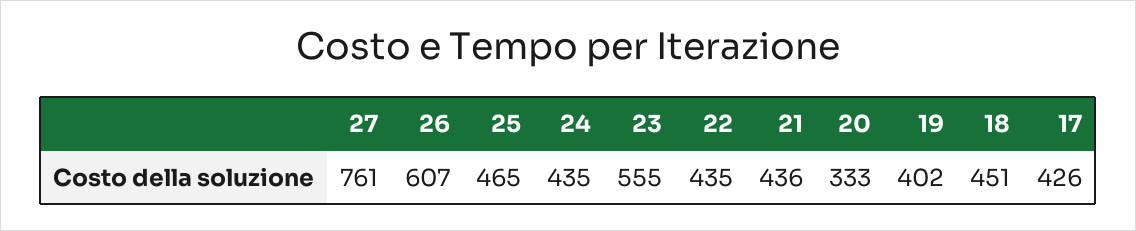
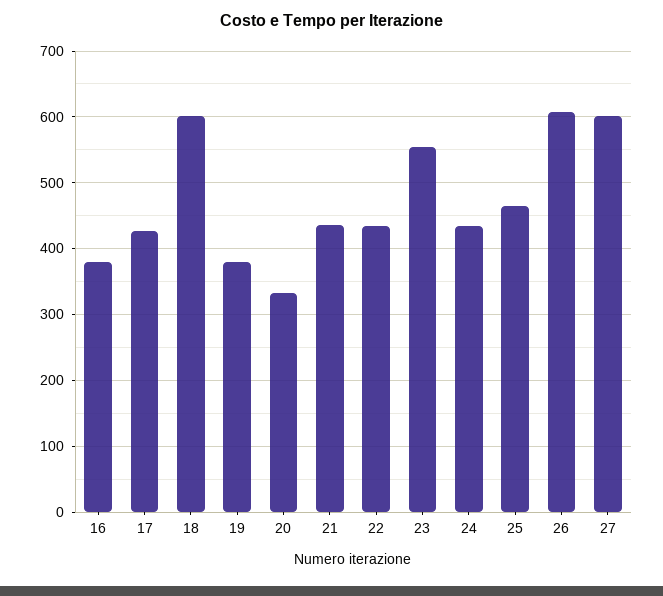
27: 761 -> 600
19: 402 -> 380
18: 451 -> 600
16: none -> 380

